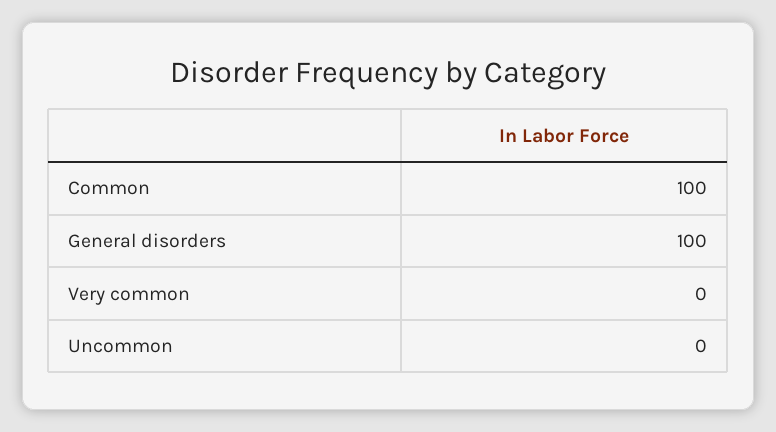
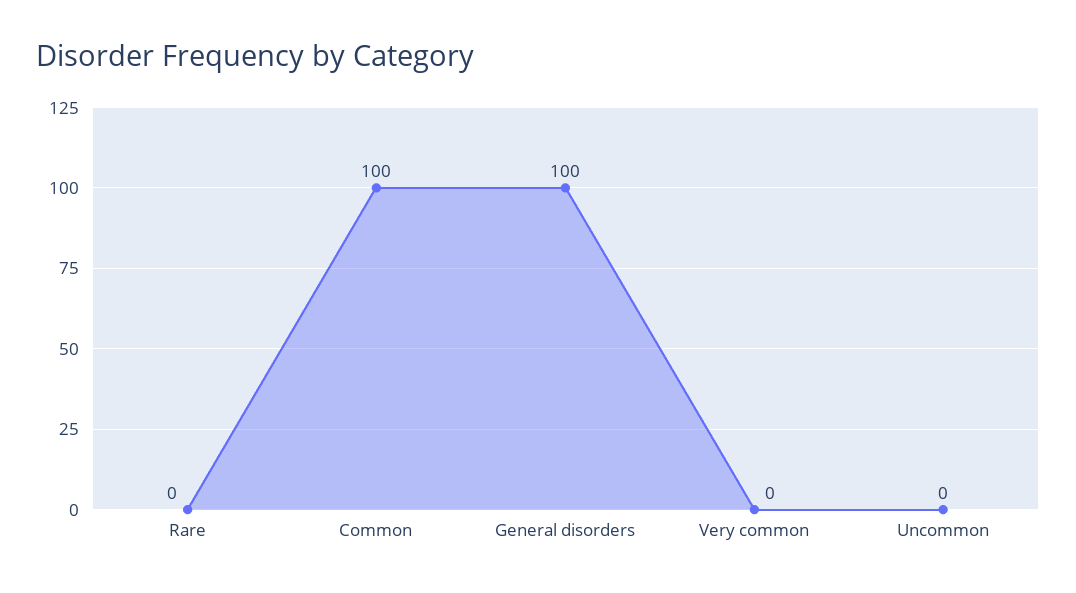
Rare: none -> 0

